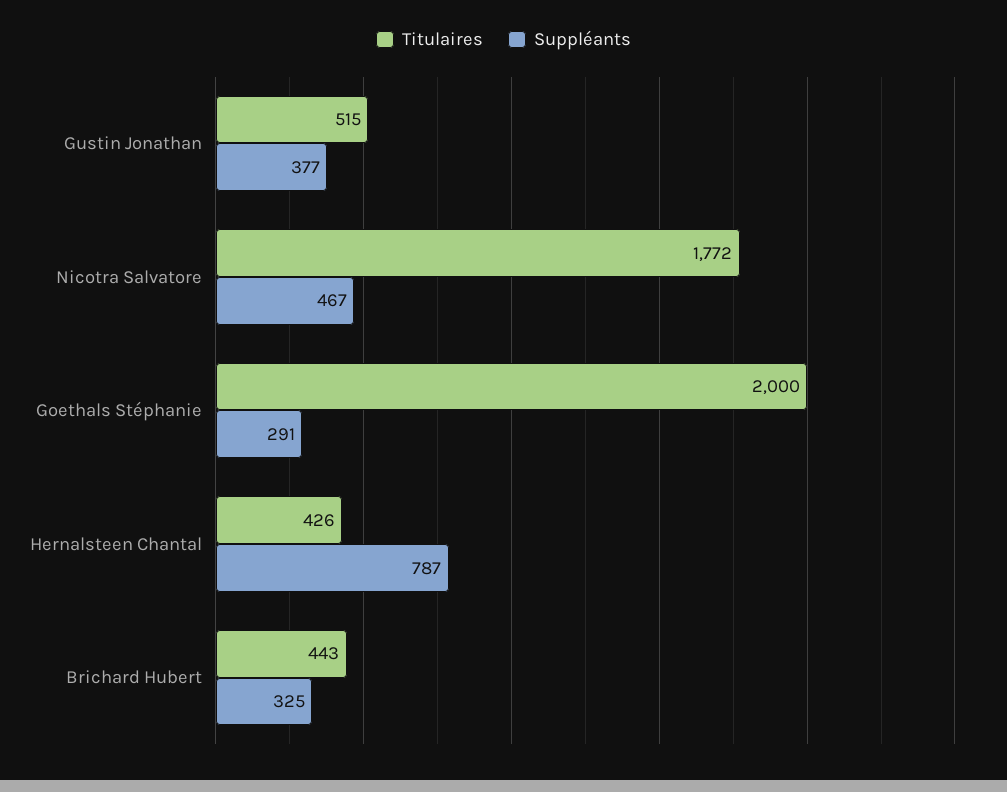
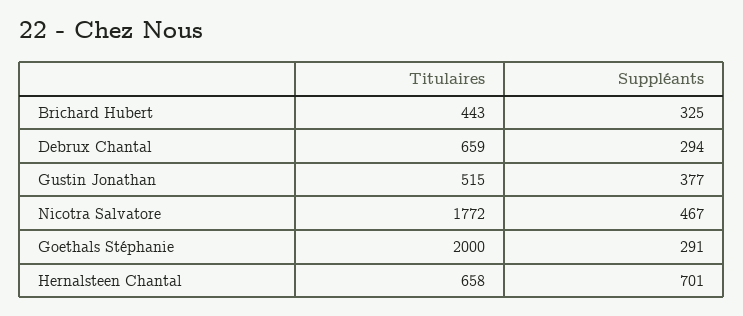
Titulaires, Hernalsteen Chantal: 426 -> 658
Suppléants, Hernalsteen Chantal: 787 -> 701
Titulaires, Debrux Chantal: none -> 659
Suppléants, Debrux Chantal: none -> 294

